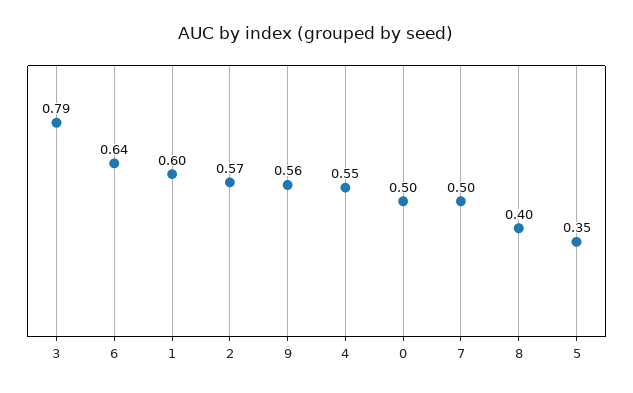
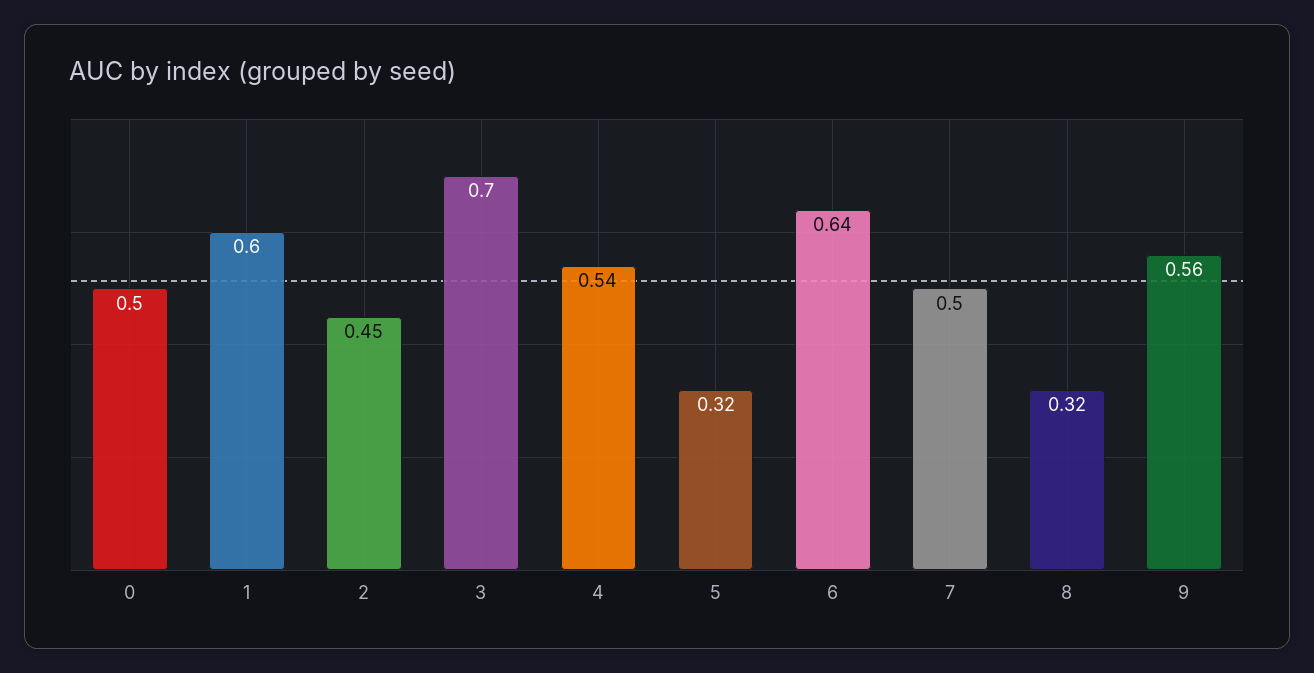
3: 0.79 -> 0.7
2: 0.57 -> 0.45
4: 0.55 -> 0.54
8: 0.4 -> 0.32
5: 0.35 -> 0.32

